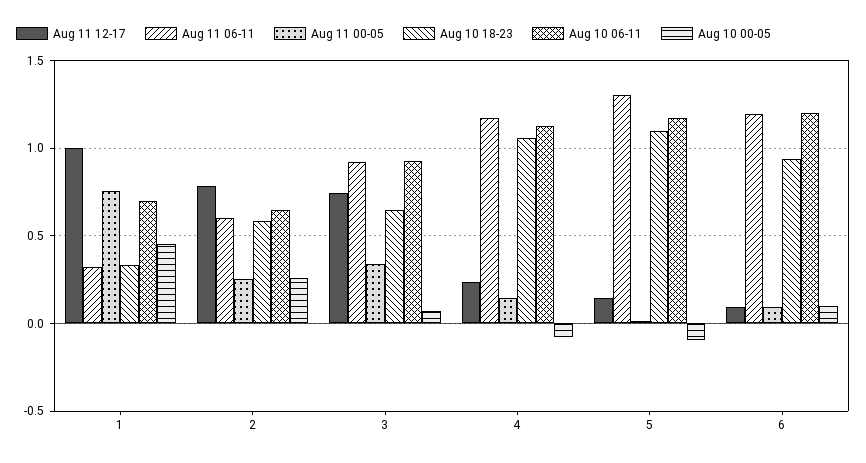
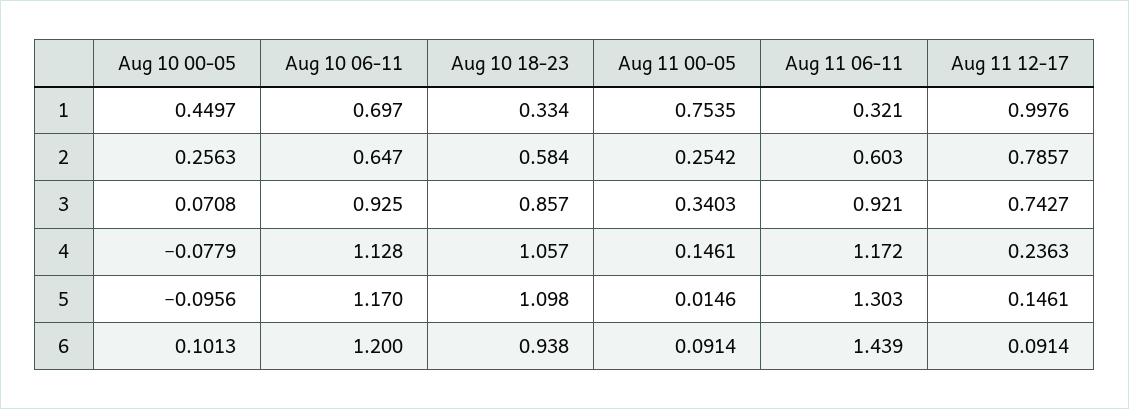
Aug 10 18-23, 3: 0.65 -> 0.857
Aug 11 06-11, 6: 1.2 -> 1.439

